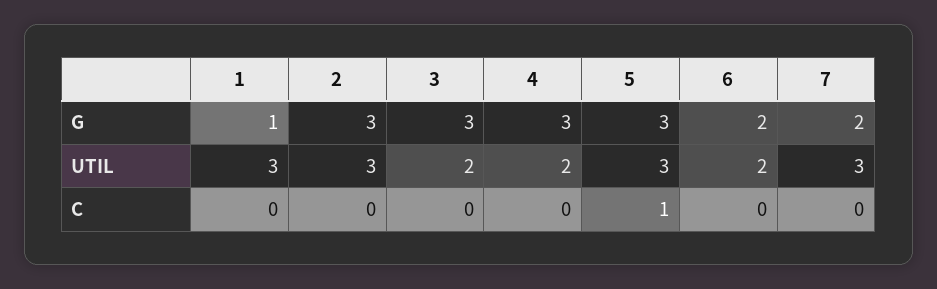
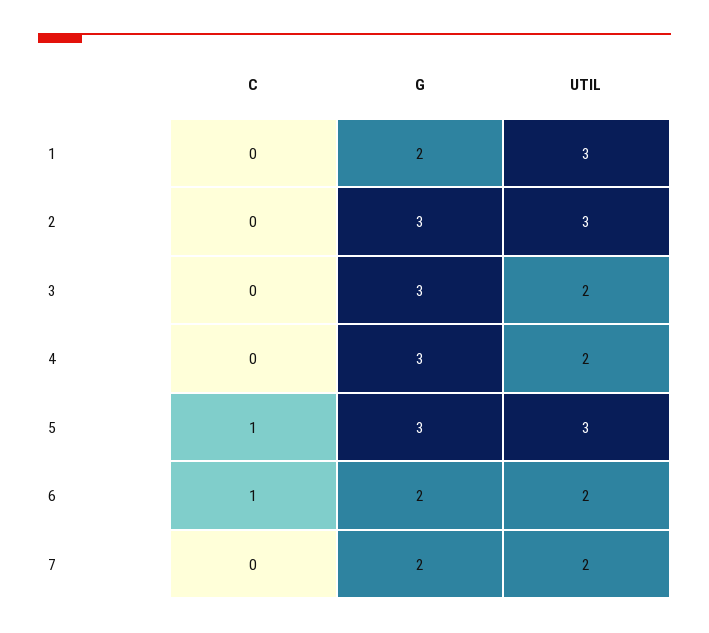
1, G: 1 -> 2
7, UTIL: 3 -> 2
6, C: 0 -> 1

